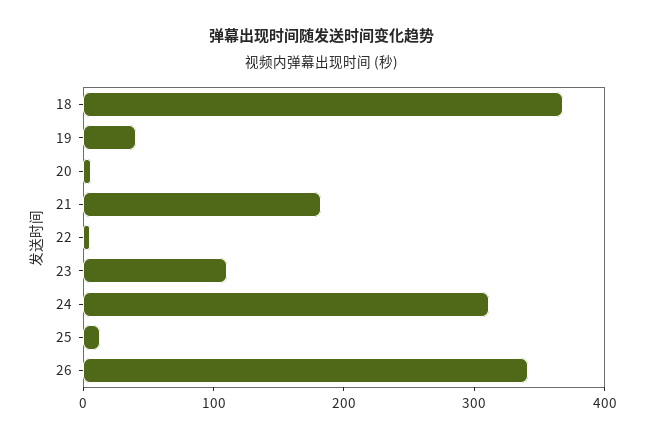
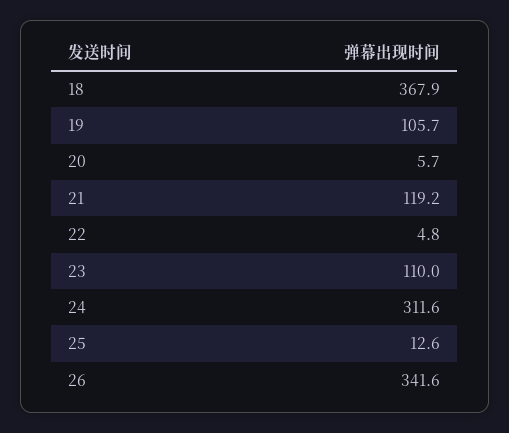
19: 40 -> 105.7
21: 180 -> 119.2

